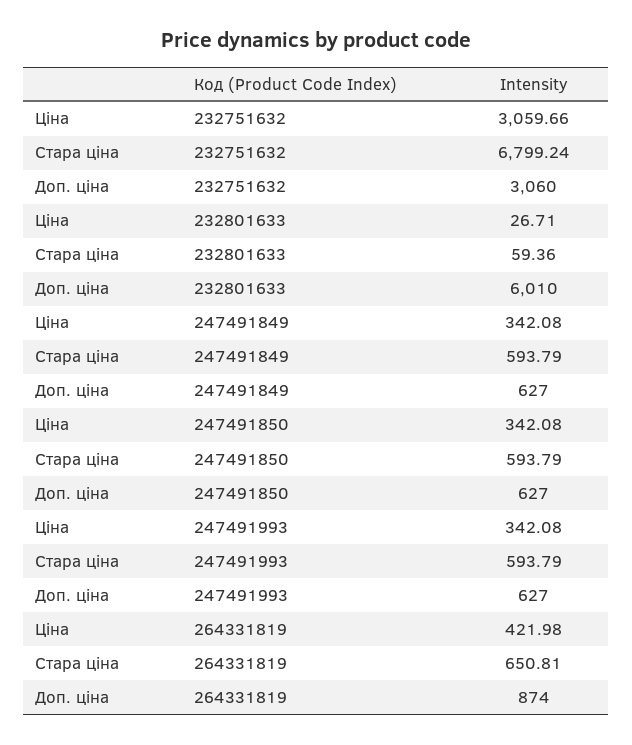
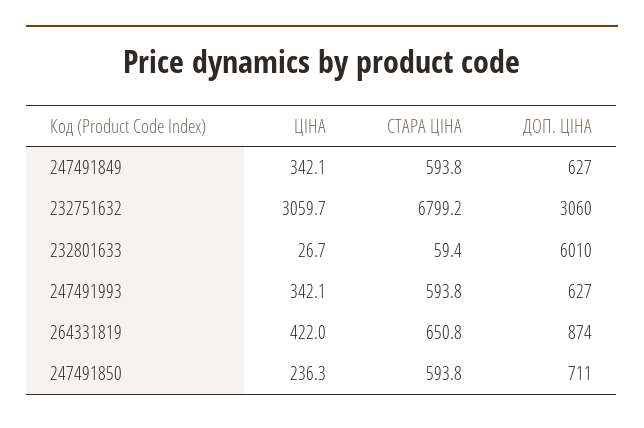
Ціна, 247491850: 342.08 -> 236.3
Доп. ціна, 247491850: 627 -> 711

